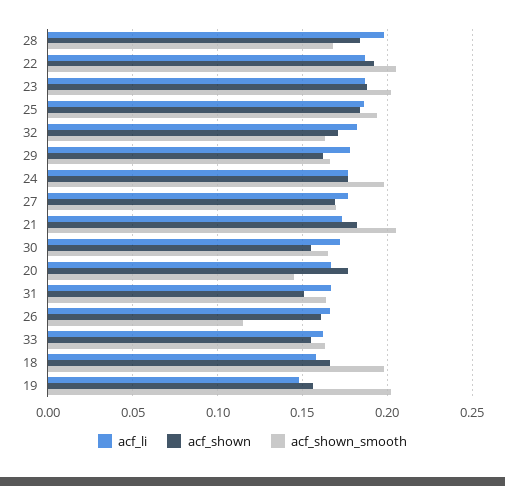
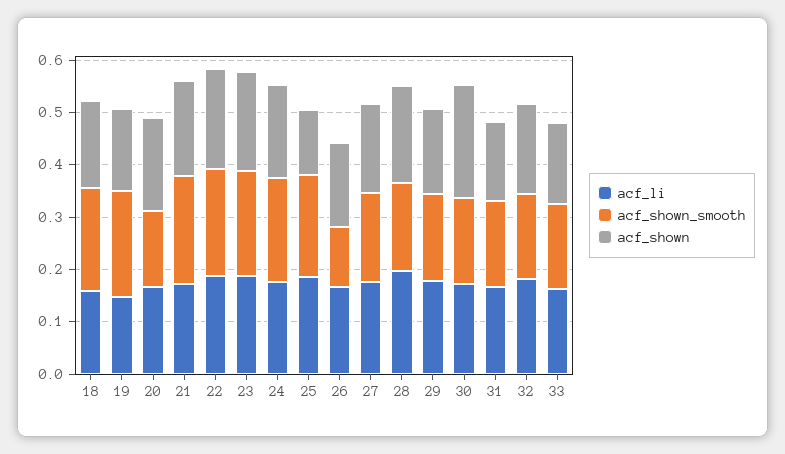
acf_shown, 25: 0.185 -> 0.12
acf_shown, 30: 0.155 -> 0.22

